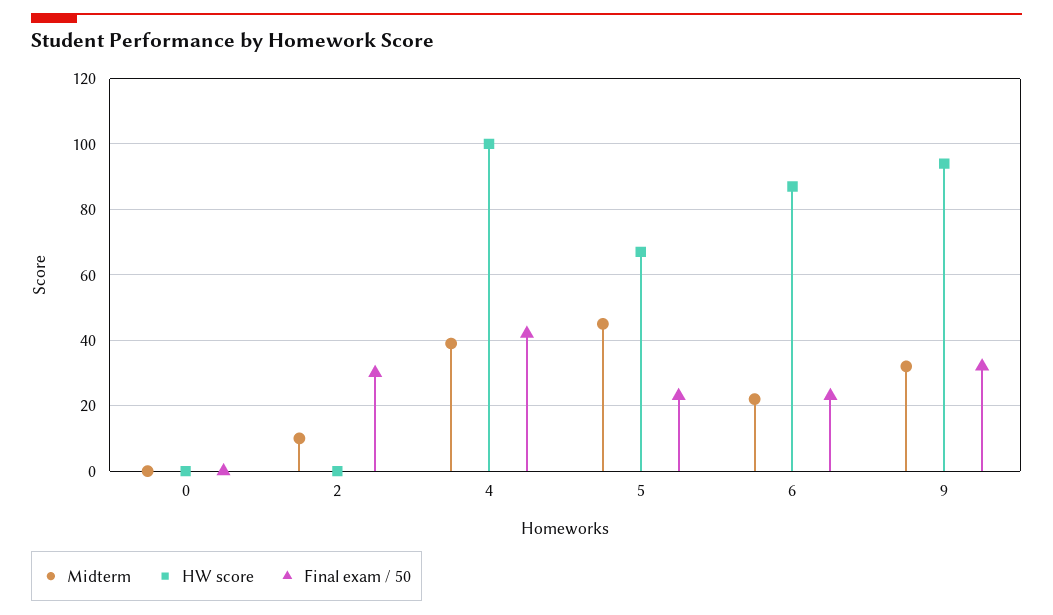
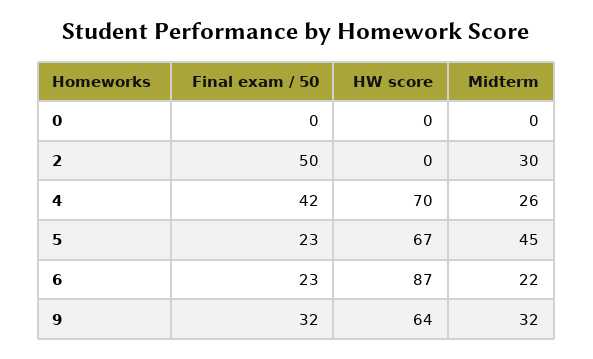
Midterm, 2: 10 -> 30
Final exam / 50, 2: 30 -> 50
Midterm, 4: 40 -> 26
HW score, 4: 100 -> 70
HW score, 9: 95 -> 64

